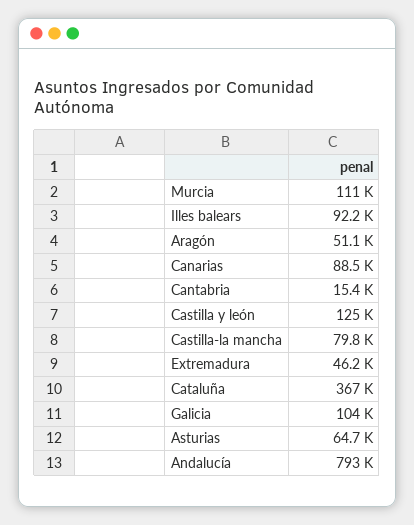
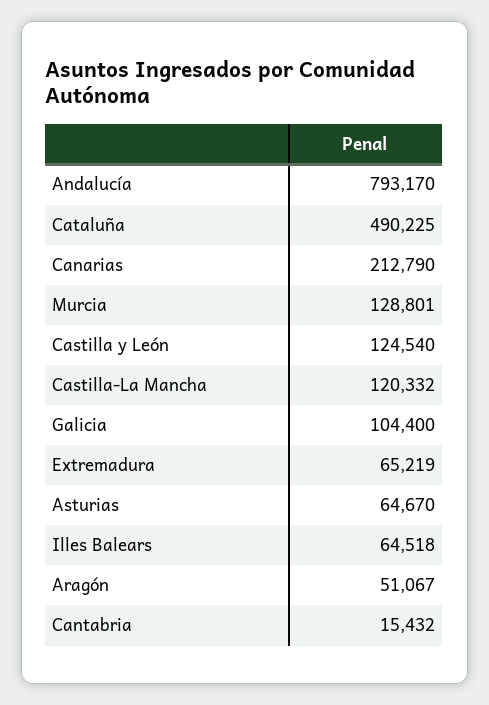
Murcia: 111000 -> 128801
Illes balears: 92200 -> 64518
Canarias: 88500 -> 212790
Castilla-la mancha: 79800 -> 120332
Extremadura: 46200 -> 65219
Cataluña: 367000 -> 490225

